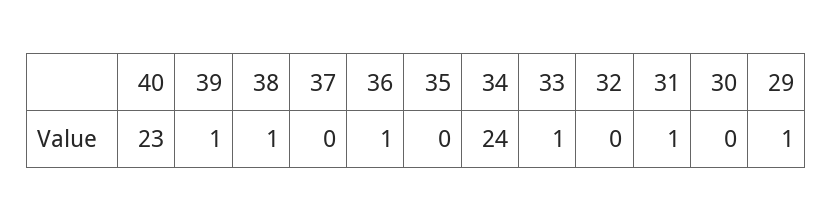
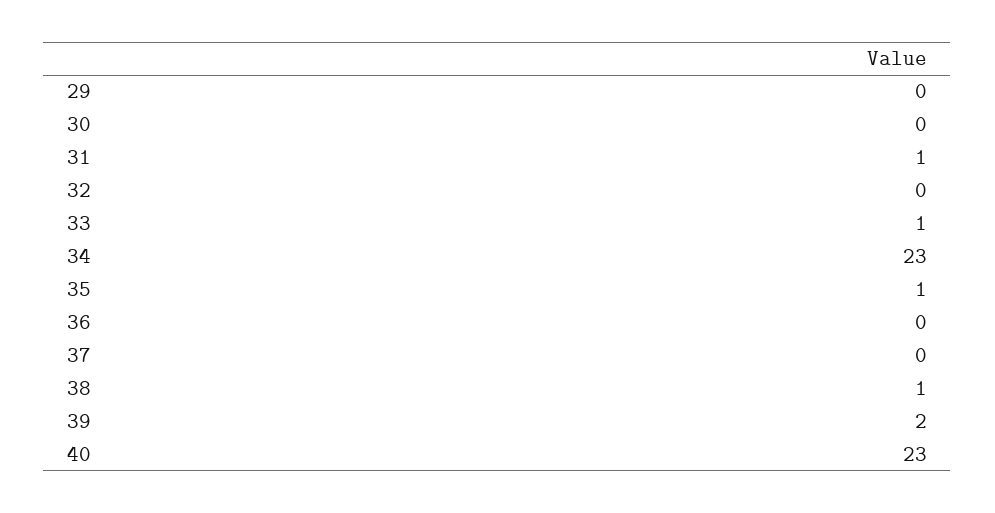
39: 1 -> 2
36: 1 -> 0
35: 0 -> 1
34: 24 -> 23
29: 1 -> 0

